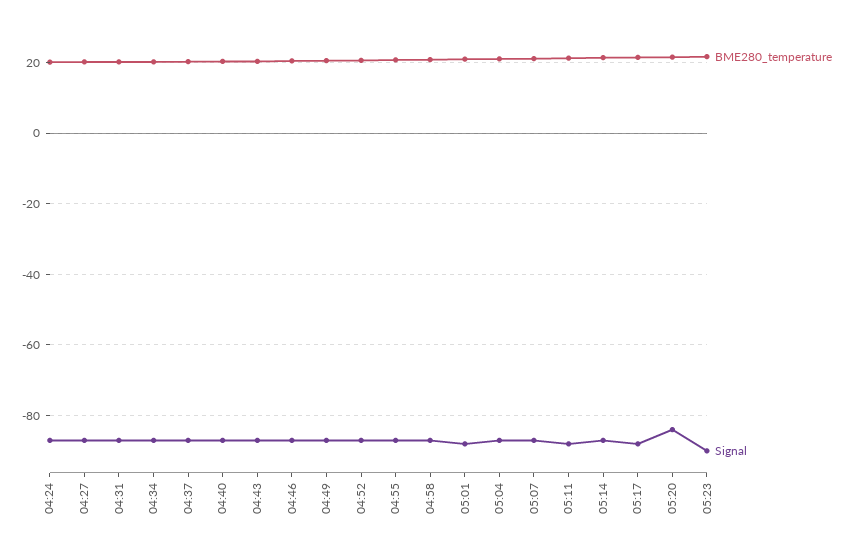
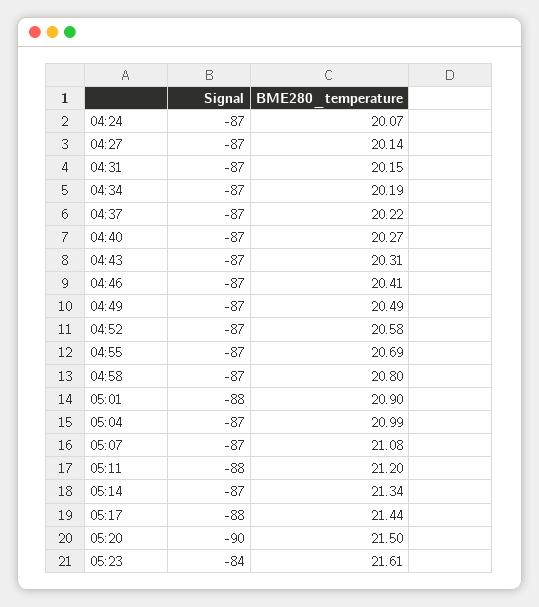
Signal, 05:20: -84 -> -90
Signal, 05:23: -90 -> -84

